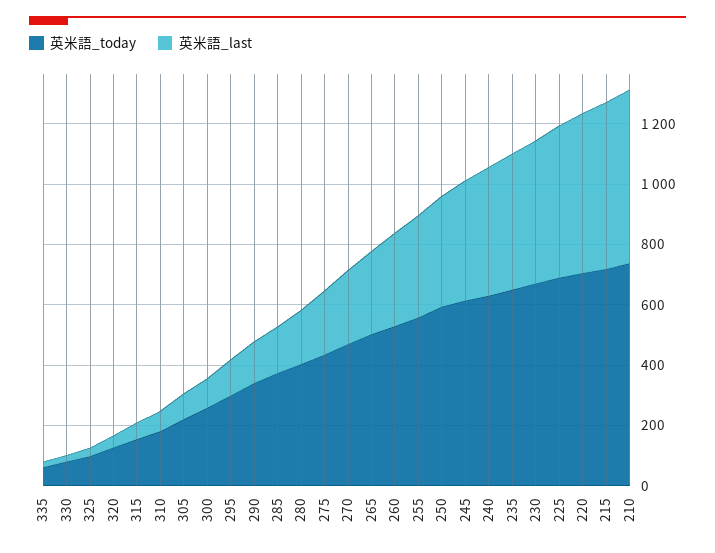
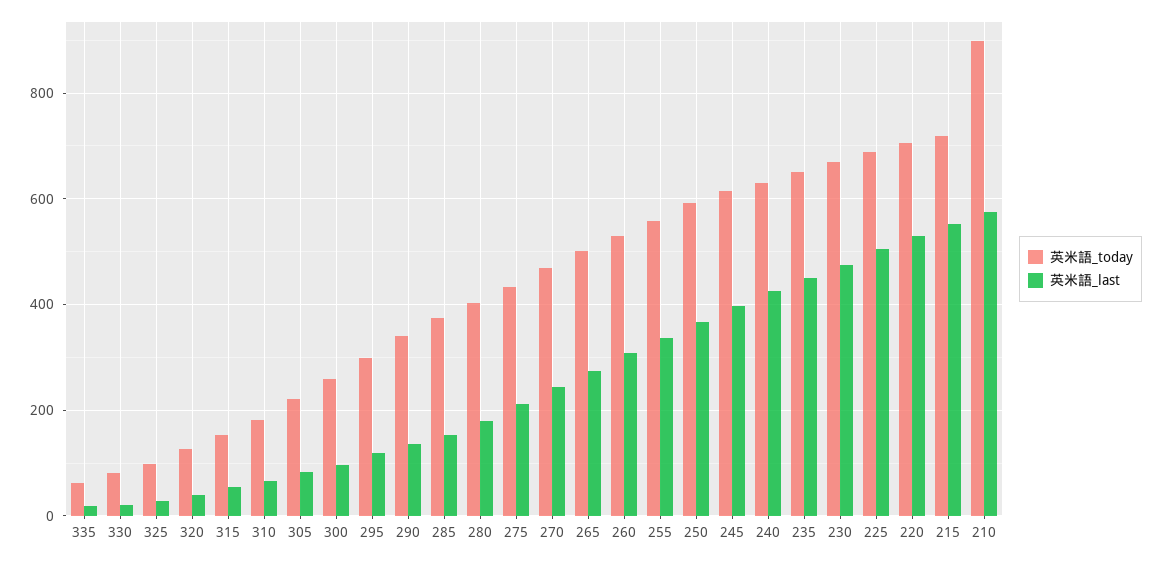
英米語_today, 210: 750 -> 900

